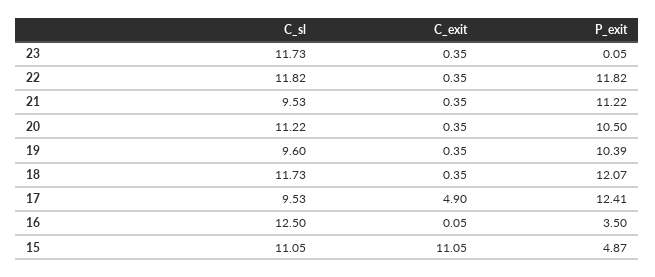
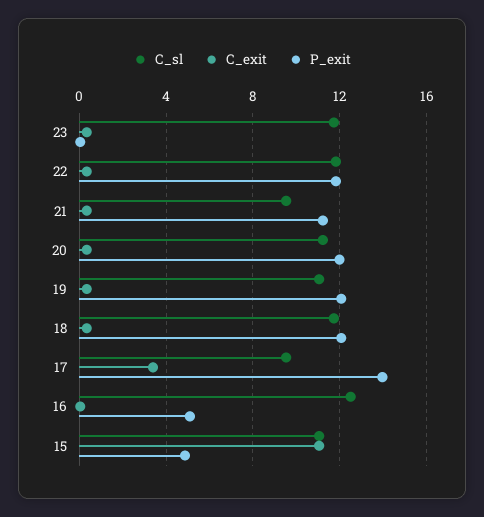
P_exit, 20: 10.5 -> 12
C_sl, 19: 9.6 -> 11
P_exit, 19: 10.39 -> 12
C_exit, 17: 4.9 -> 3.5
P_exit, 17: 12.41 -> 14
P_exit, 16: 3.5 -> 5

